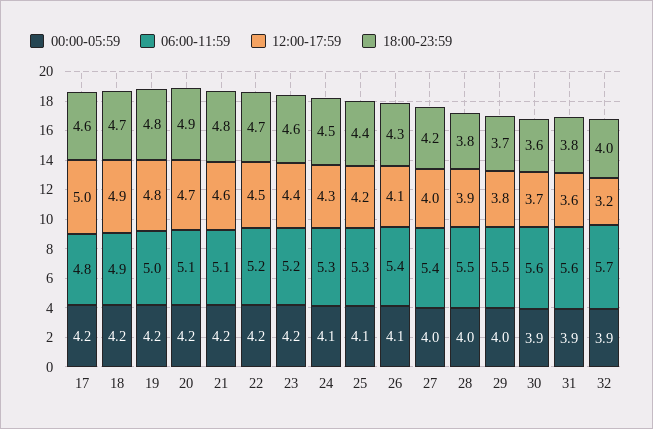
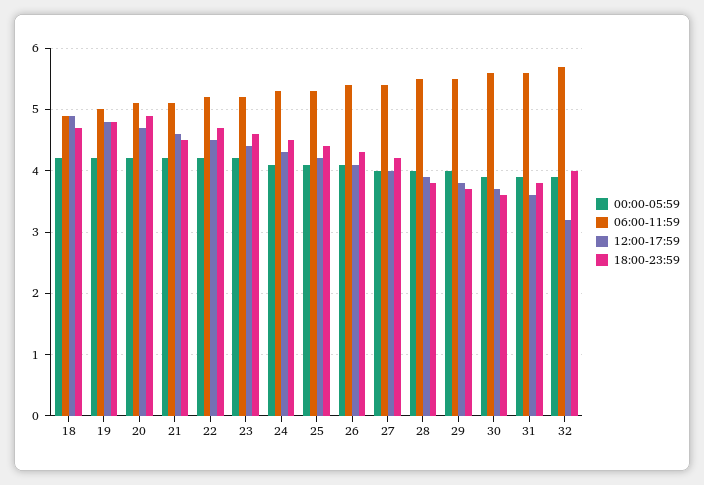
00:00-05:59, 17: 4.2 -> none
06:00-11:59, 17: 4.8 -> none
12:00-17:59, 17: 5 -> none
18:00-23:59, 17: 4.6 -> none
18:00-23:59, 21: 4.8 -> 4.5

